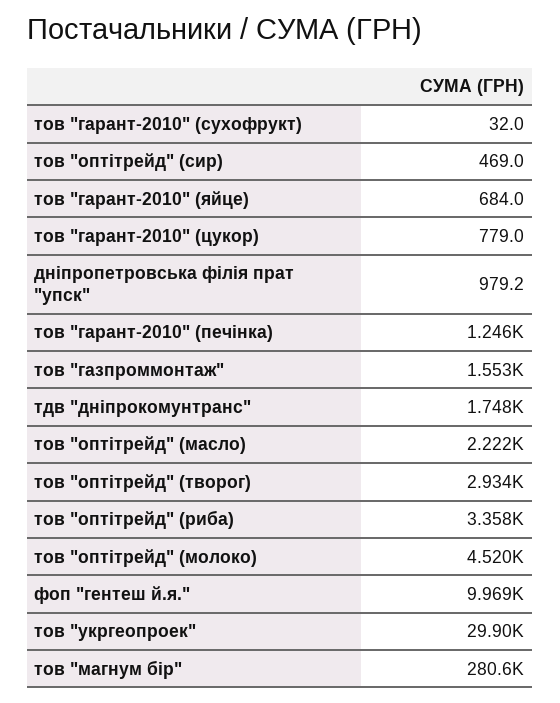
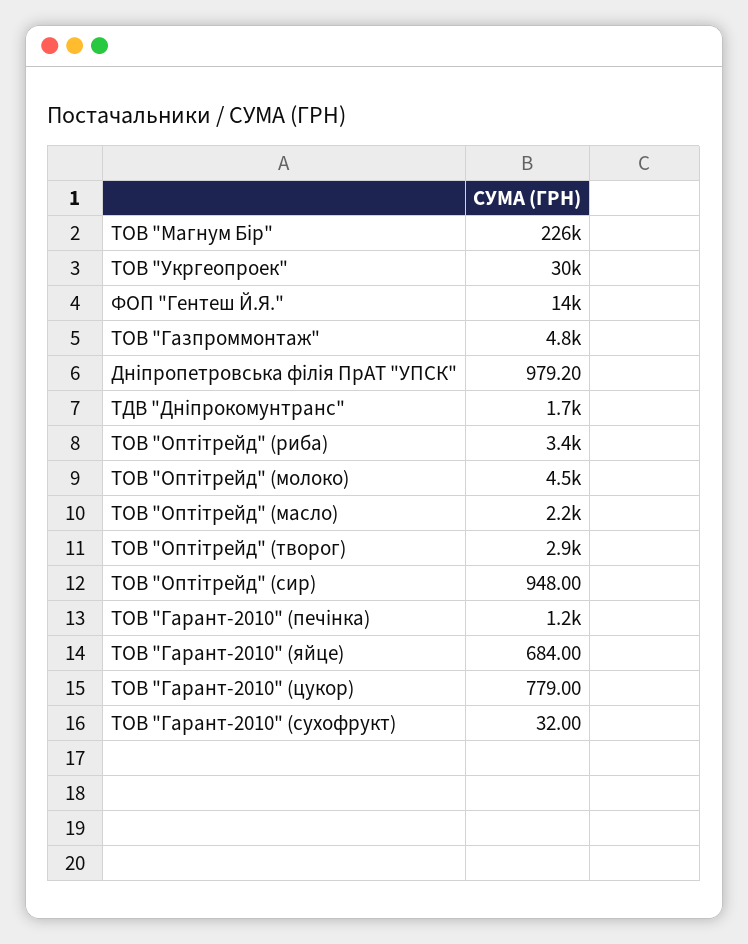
тов "оптітрейд" (сир): 469 -> 948
тов "газпроммонтаж": 1553 -> 4800
фоп "гентеш й.я.": 9969 -> 14000
тов "магнум бір": 280600 -> 226000

